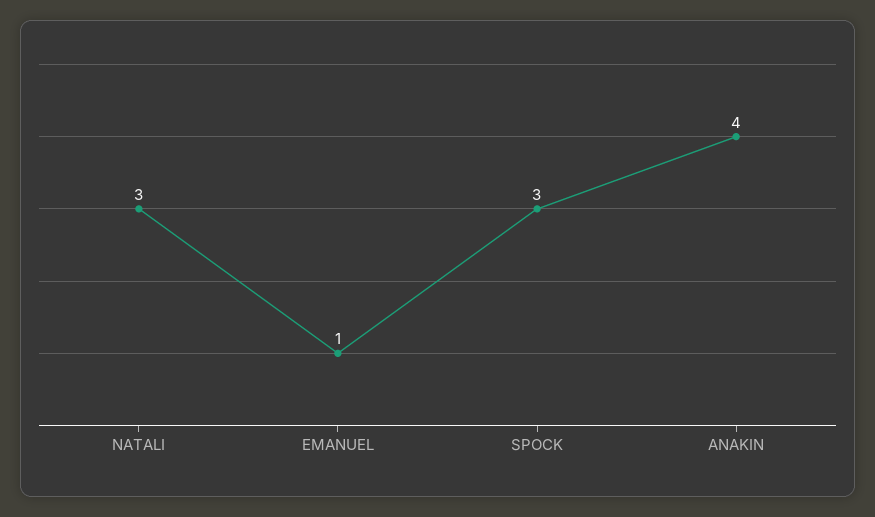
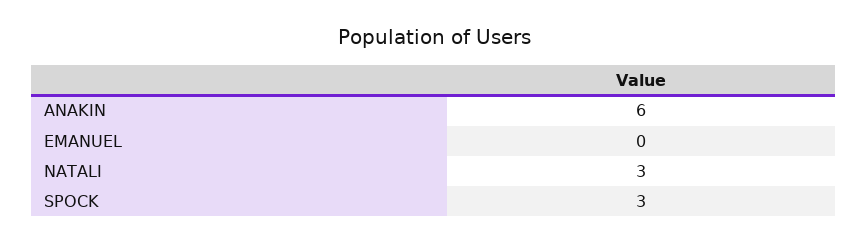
EMANUEL: 1 -> 0
ANAKIN: 4 -> 6

